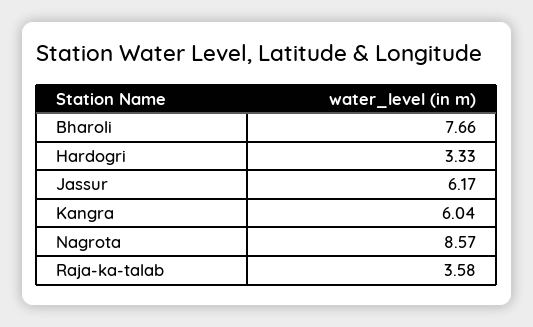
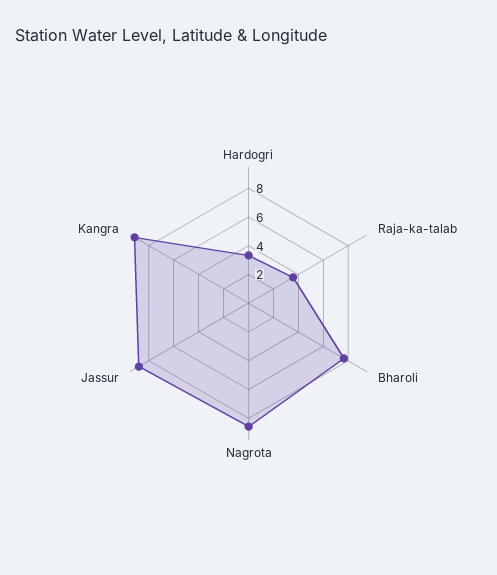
Jassur: 6.17 -> 9
Kangra: 6.04 -> 9

